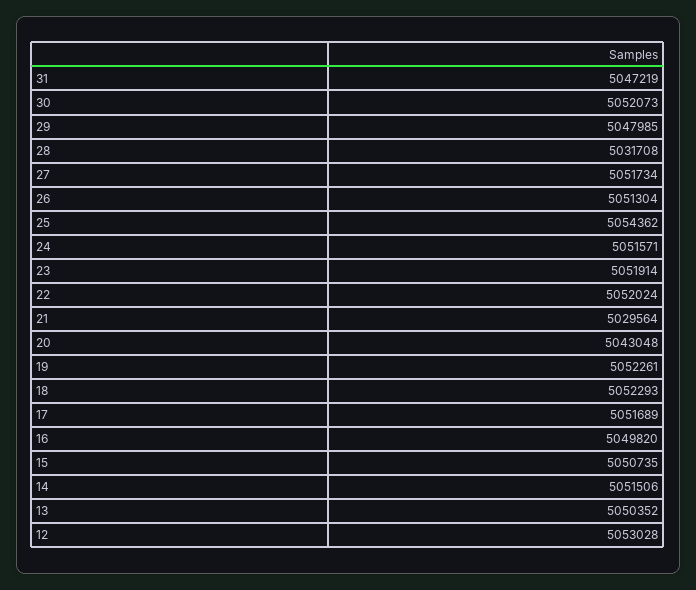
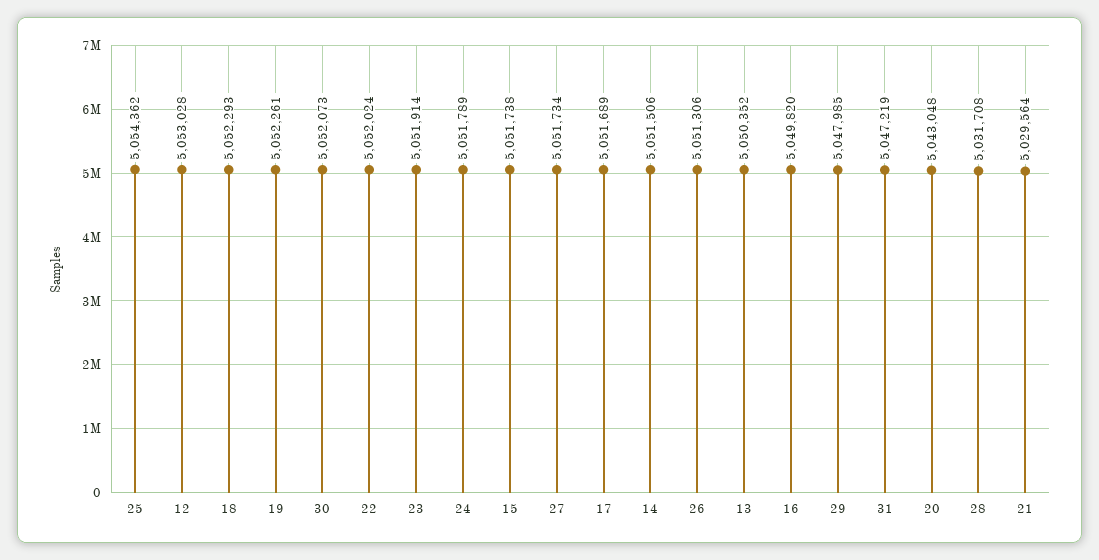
26: 5051304 -> 5051306
24: 5051571 -> 5051789
15: 5050735 -> 5051738

